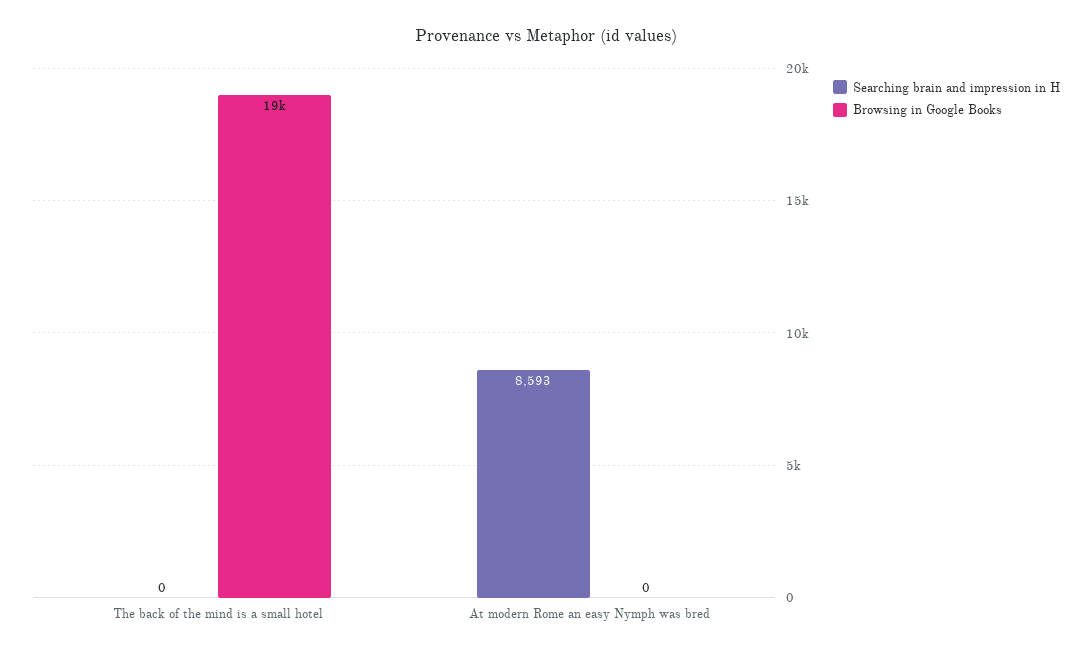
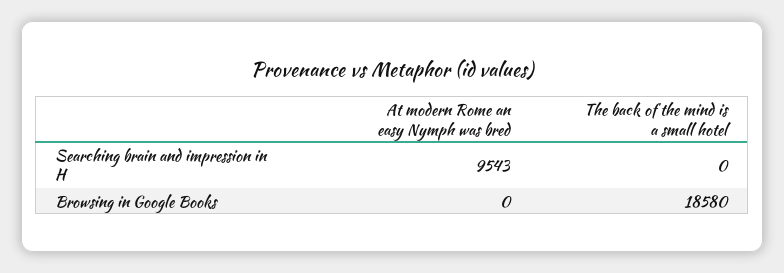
Searching brain and impression in H, At modern Rome an easy Nymph was bred: 8593 -> 9543

